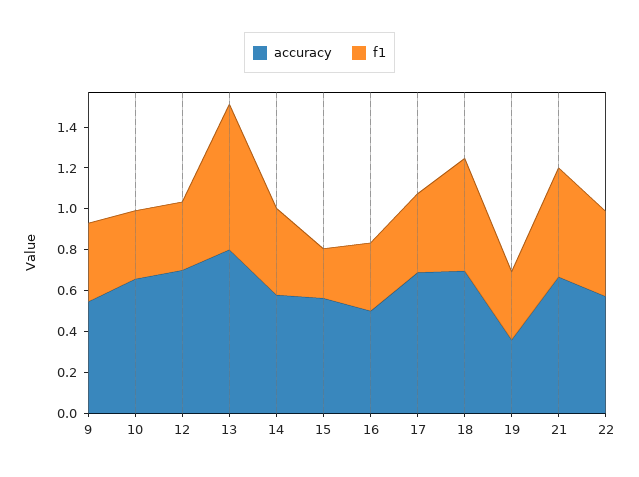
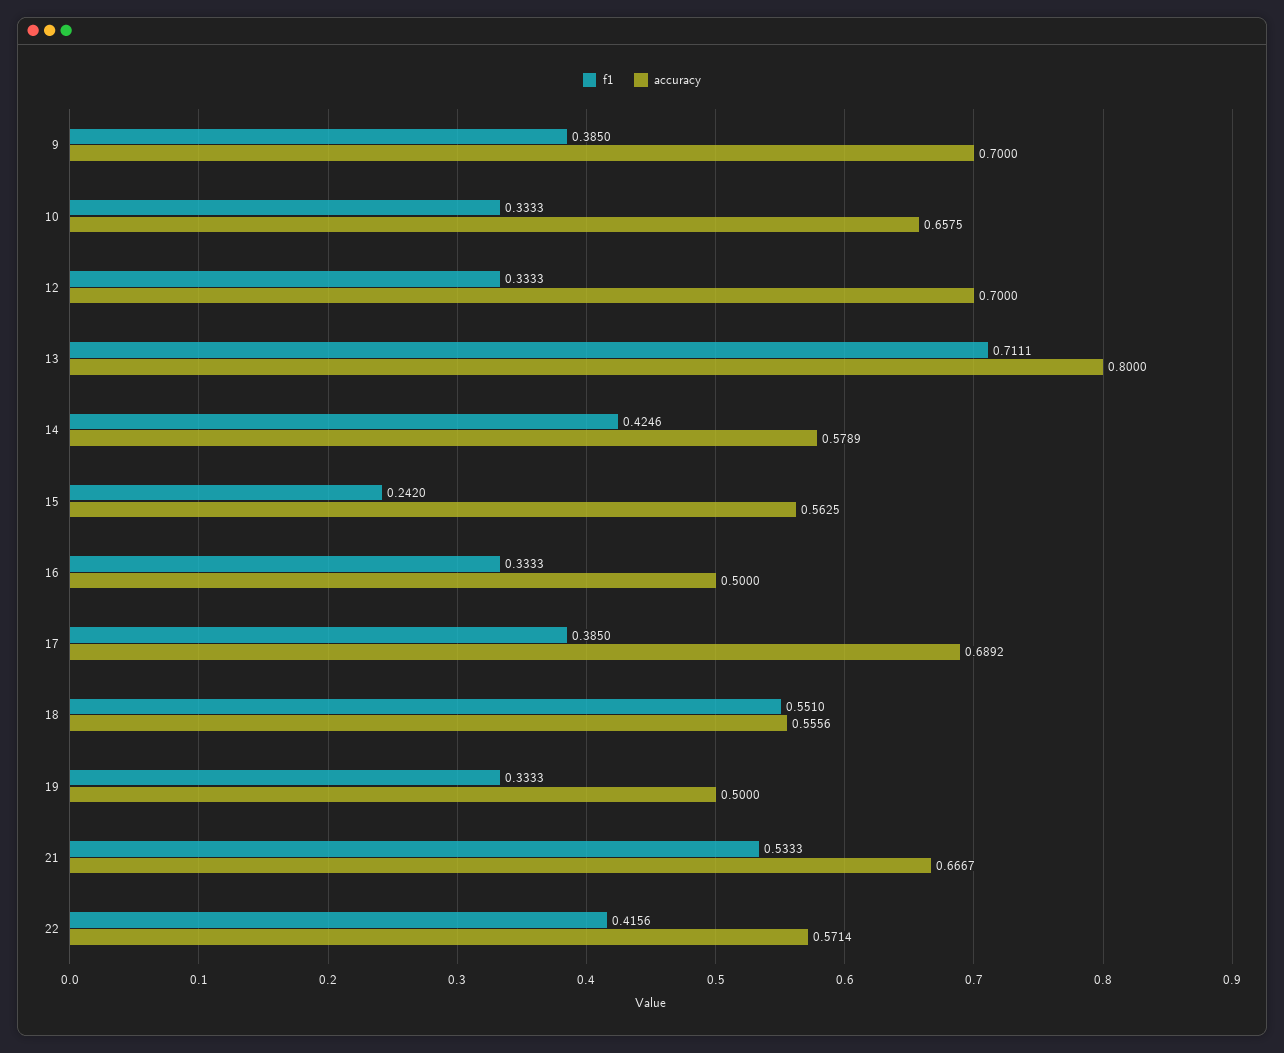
accuracy, 9: 0.55 -> 0.7
accuracy, 18: 0.7 -> 0.5556
accuracy, 19: 0.35 -> 0.5

